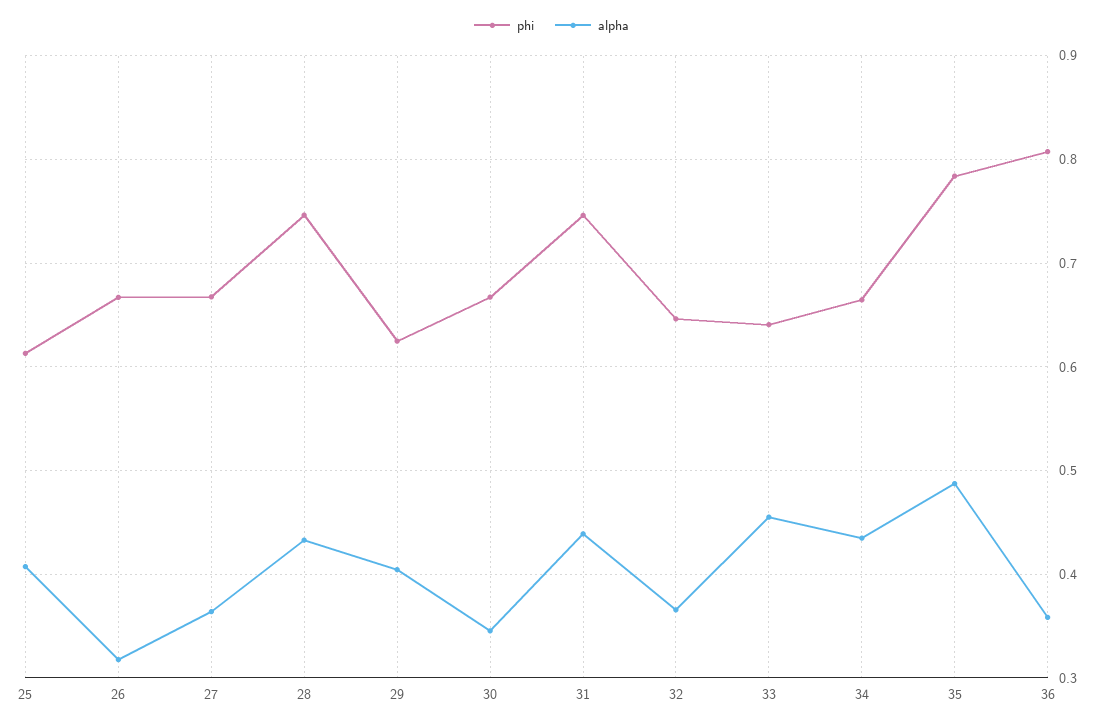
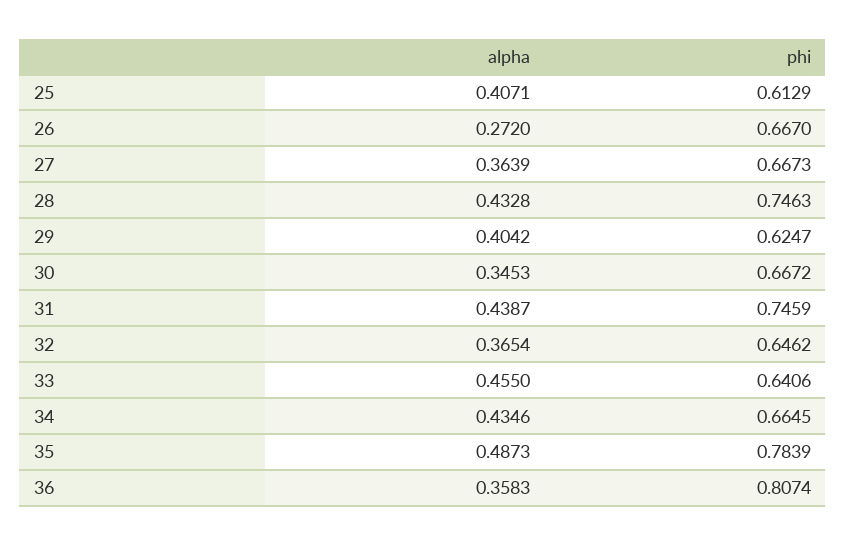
alpha, 26: 0.32 -> 0.272

